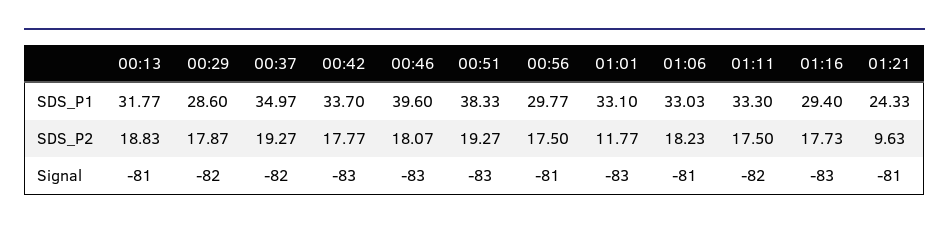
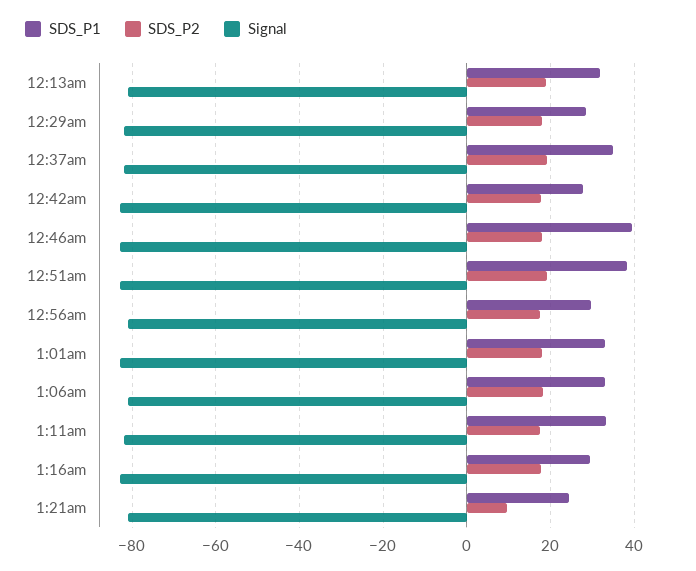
SDS_P1, 00:42: 33.7 -> 28
SDS_P2, 01:01: 11.77 -> 18

